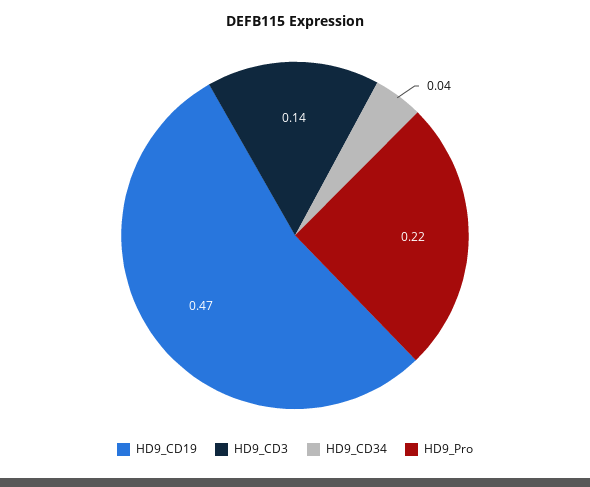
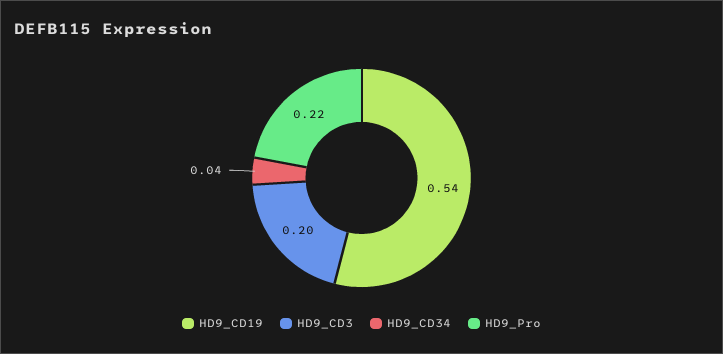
HD9_CD19: 0.47 -> 0.54
HD9_CD3: 0.14 -> 0.2

